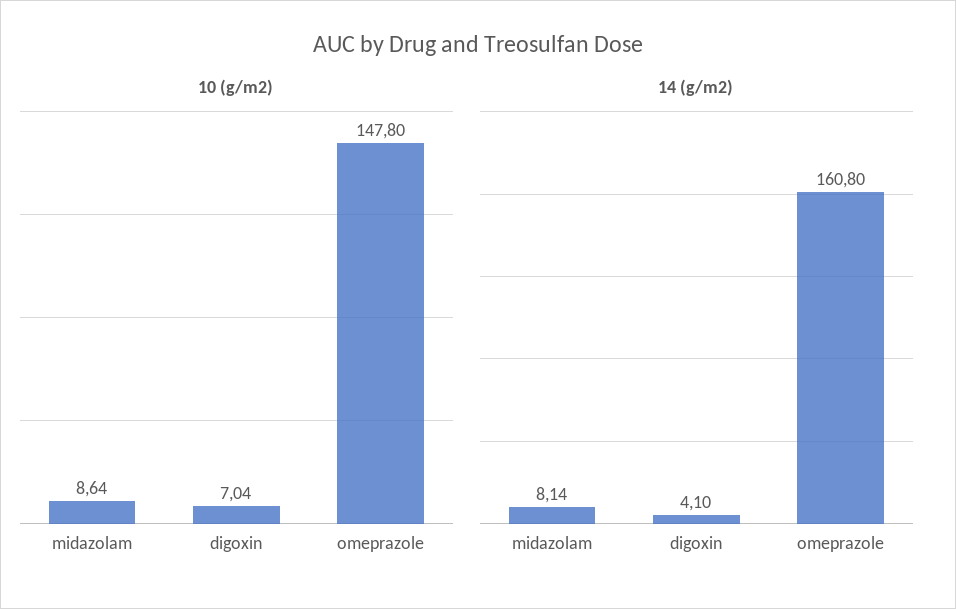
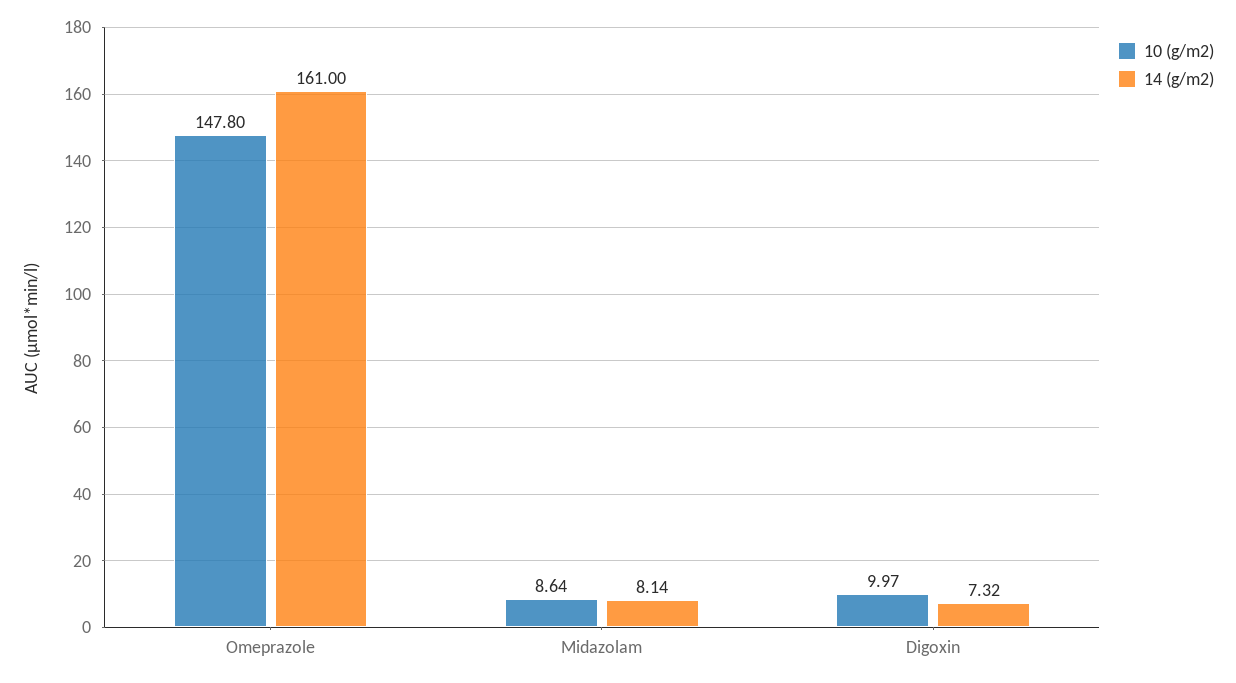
10 (g/m2), digoxin: 7.04 -> 9.97
14 (g/m2), digoxin: 4.1 -> 7.32
14 (g/m2), omeprazole: 160.8 -> 161

